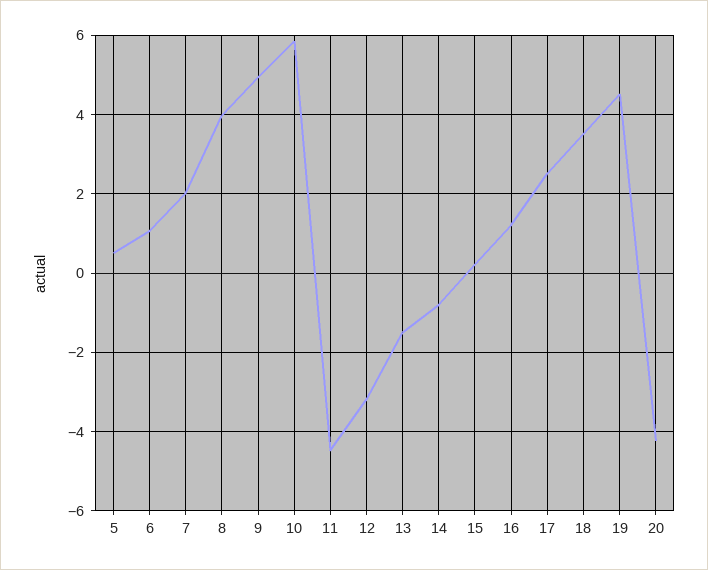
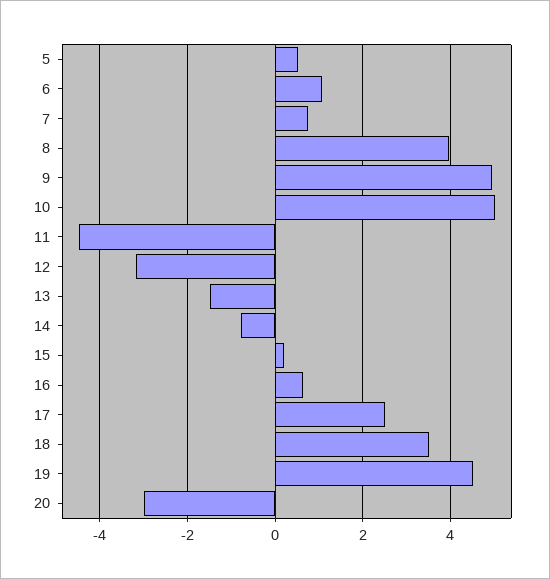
7: 2 -> 0.8
10: 5.8 -> 5
16: 1.2 -> 0.6
20: -4.2 -> -3

